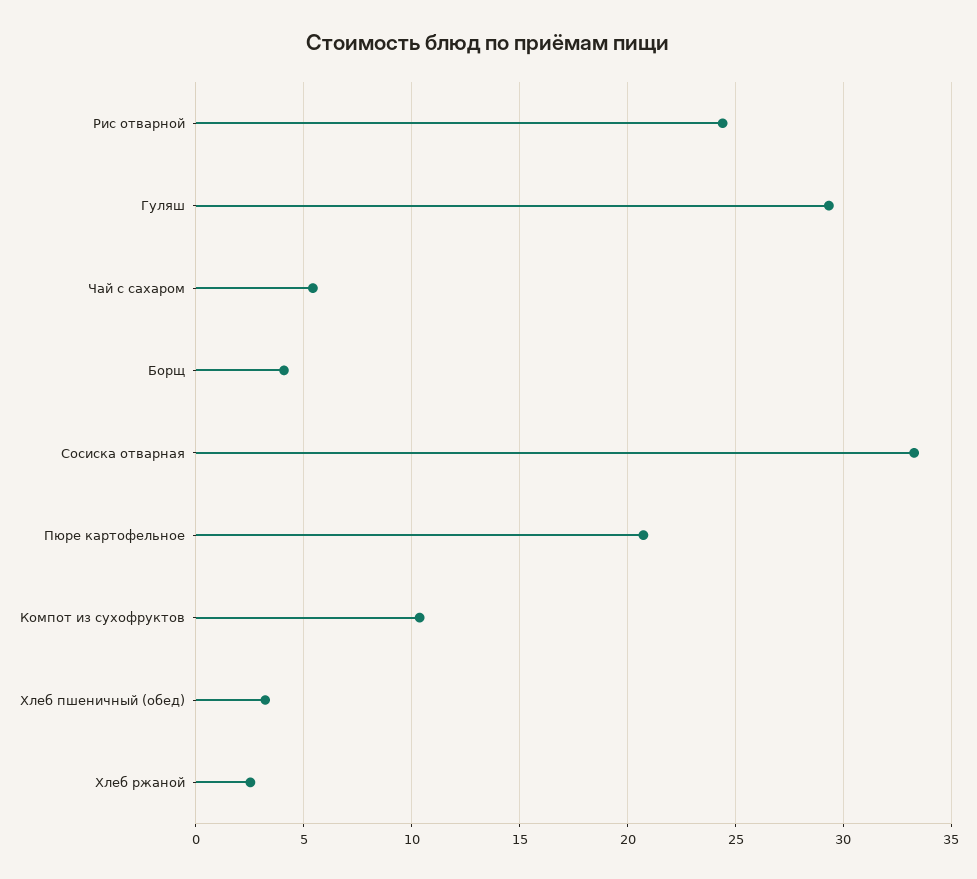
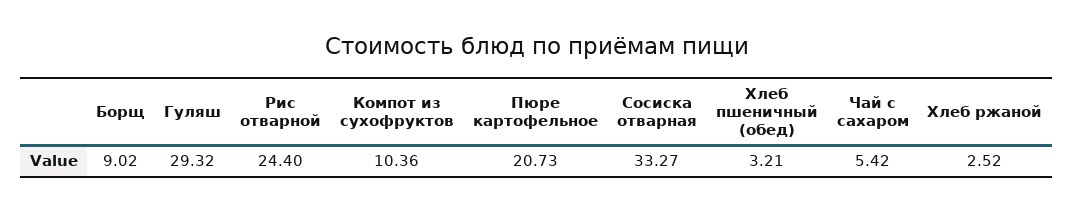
Борщ: 4 -> 9.02

